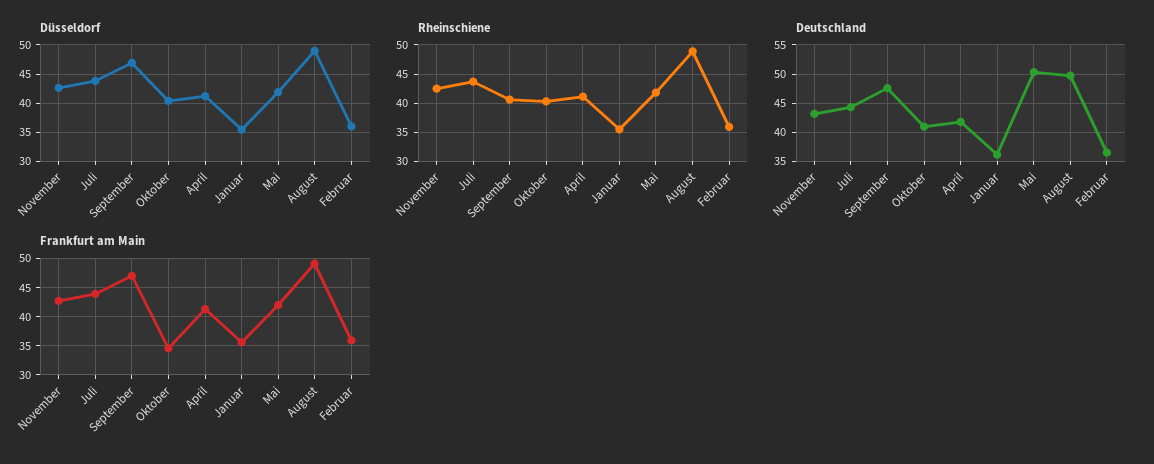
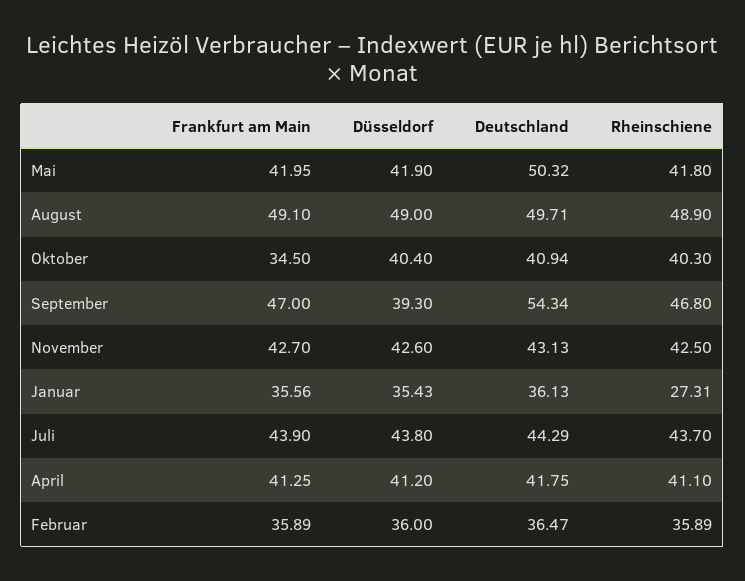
Düsseldorf, September: 47.5 -> 39.3
Rheinschiene, September: 40 -> 46.8
Rheinschiene, Januar: 35 -> 27.31
Deutschland, September: 47.5 -> 54.34

